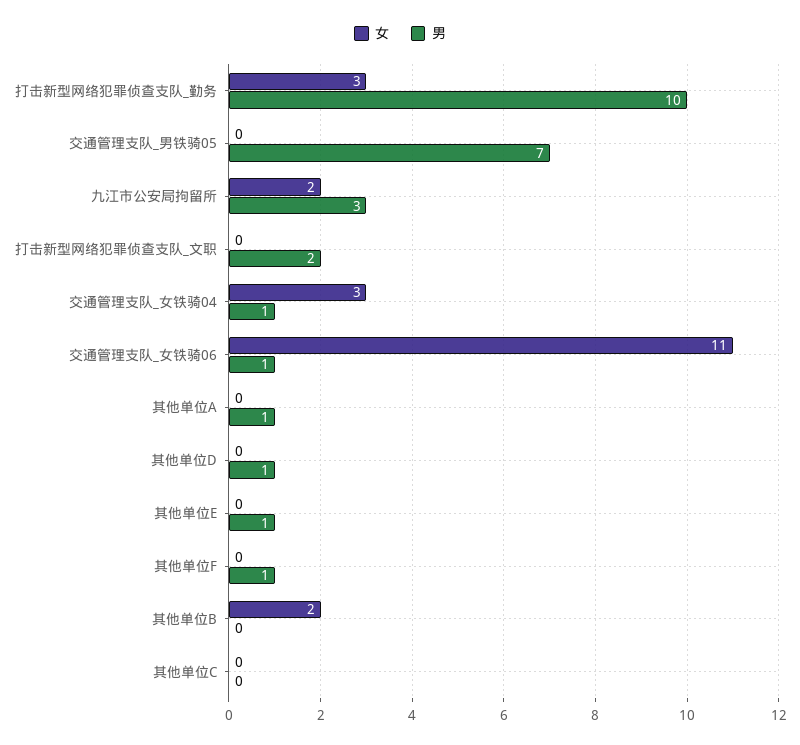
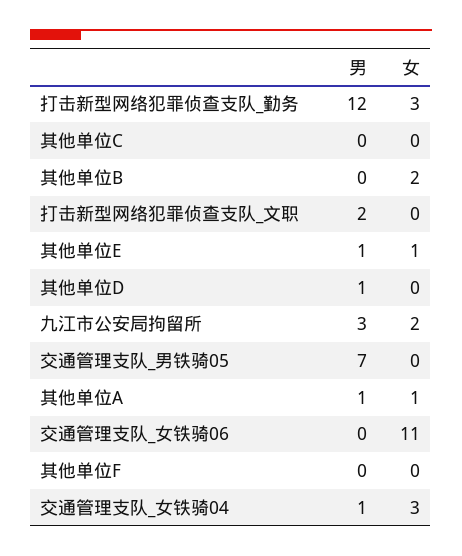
男, 打击新型网络犯罪侦查支队_勤务: 10 -> 12
男, 交通管理支队_女铁骑06: 1 -> 0
女, 其他单位A: 0 -> 1
女, 其他单位E: 0 -> 1
男, 其他单位F: 1 -> 0

